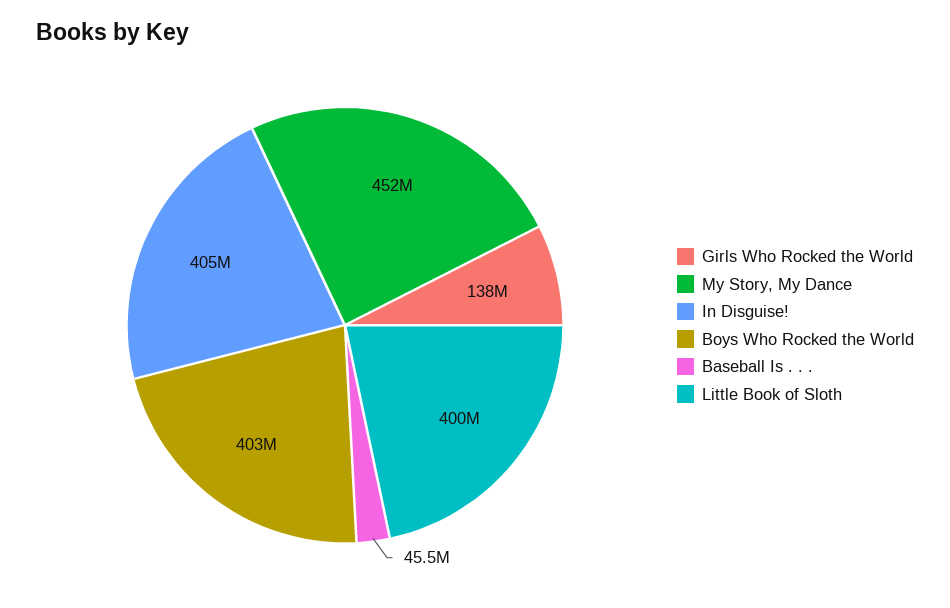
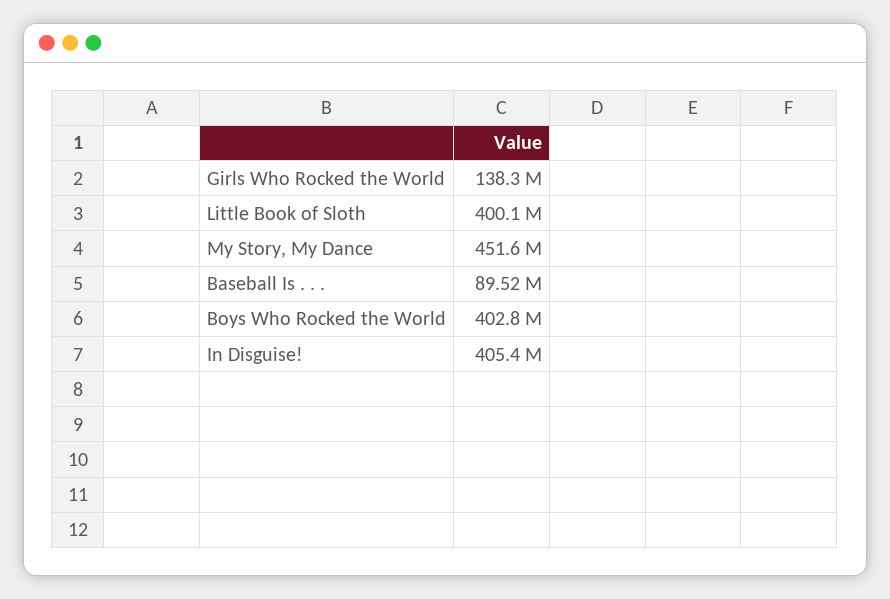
Baseball Is . . .: 45500000 -> 89520000

